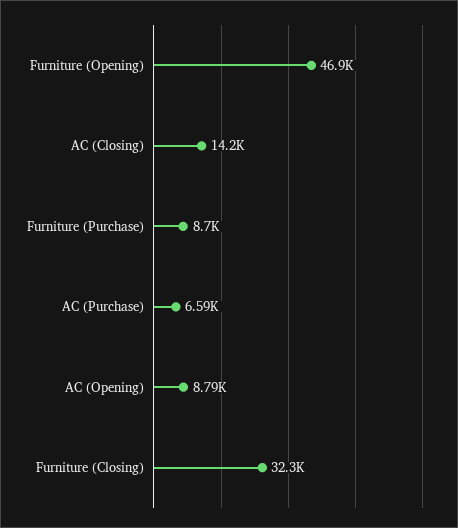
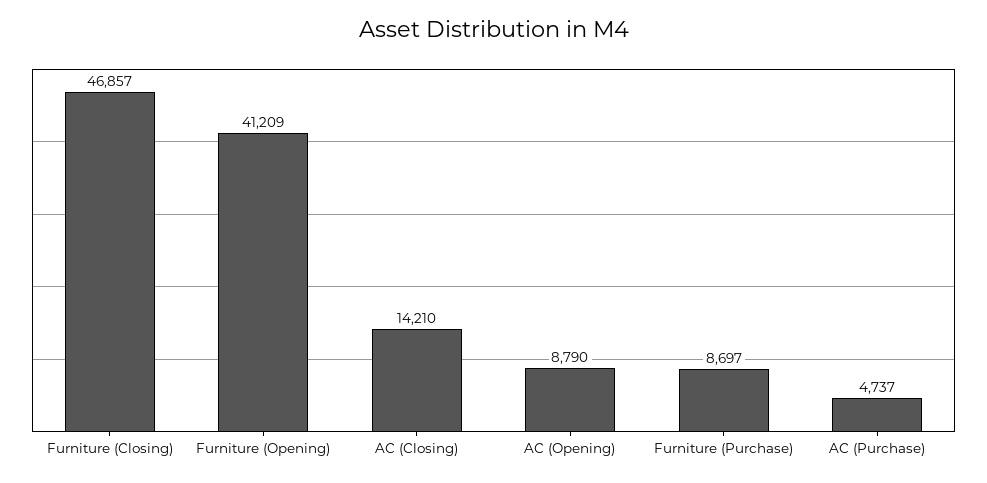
Furniture (Opening): 46900 -> 41209
AC (Purchase): 6590 -> 4737
Furniture (Closing): 32300 -> 46857

